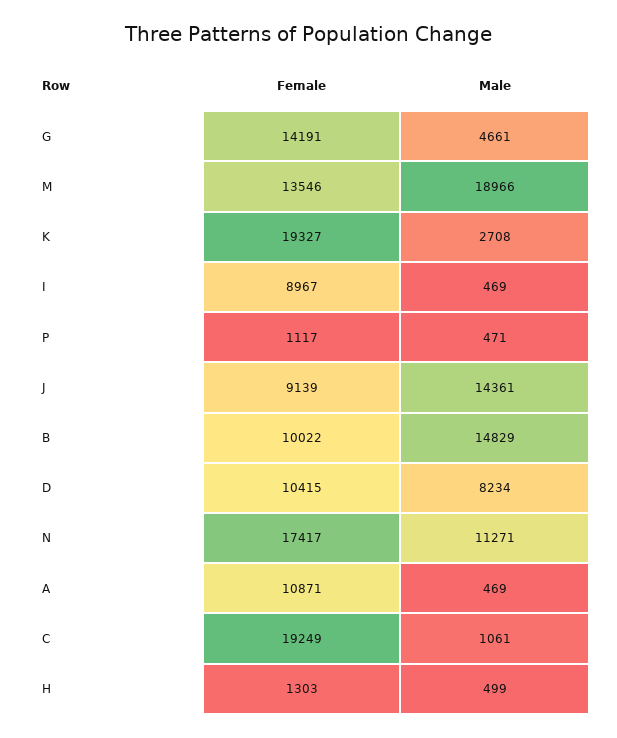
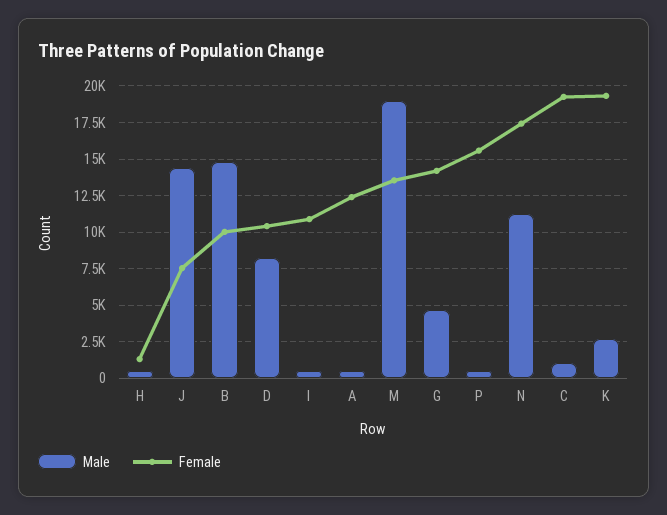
Female, I: 8967 -> 11000
Female, P: 1117 -> 15500
Female, J: 9139 -> 7500
Female, A: 10871 -> 12500

